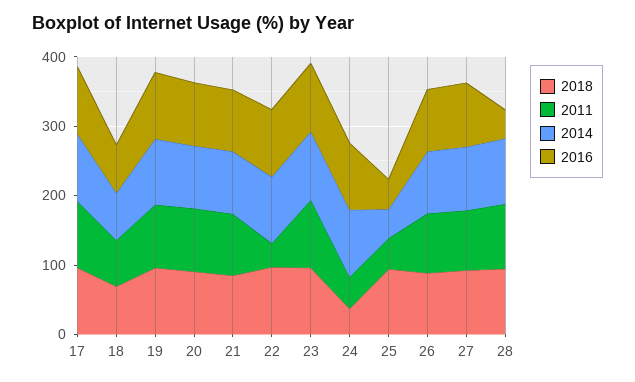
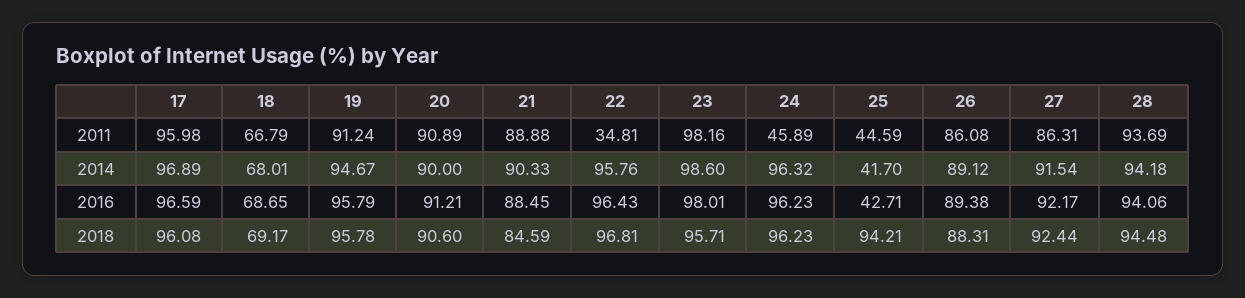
2018, 24: 40 -> 96.23
2016, 28: 40 -> 94.06

